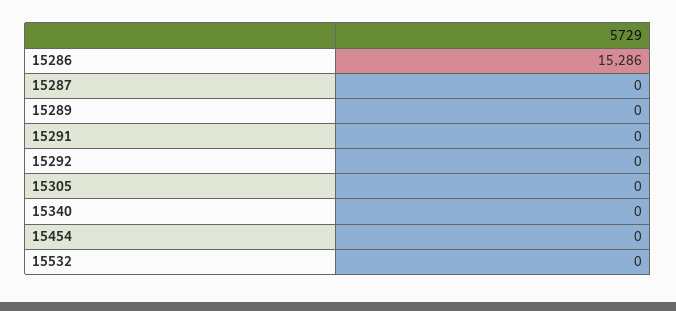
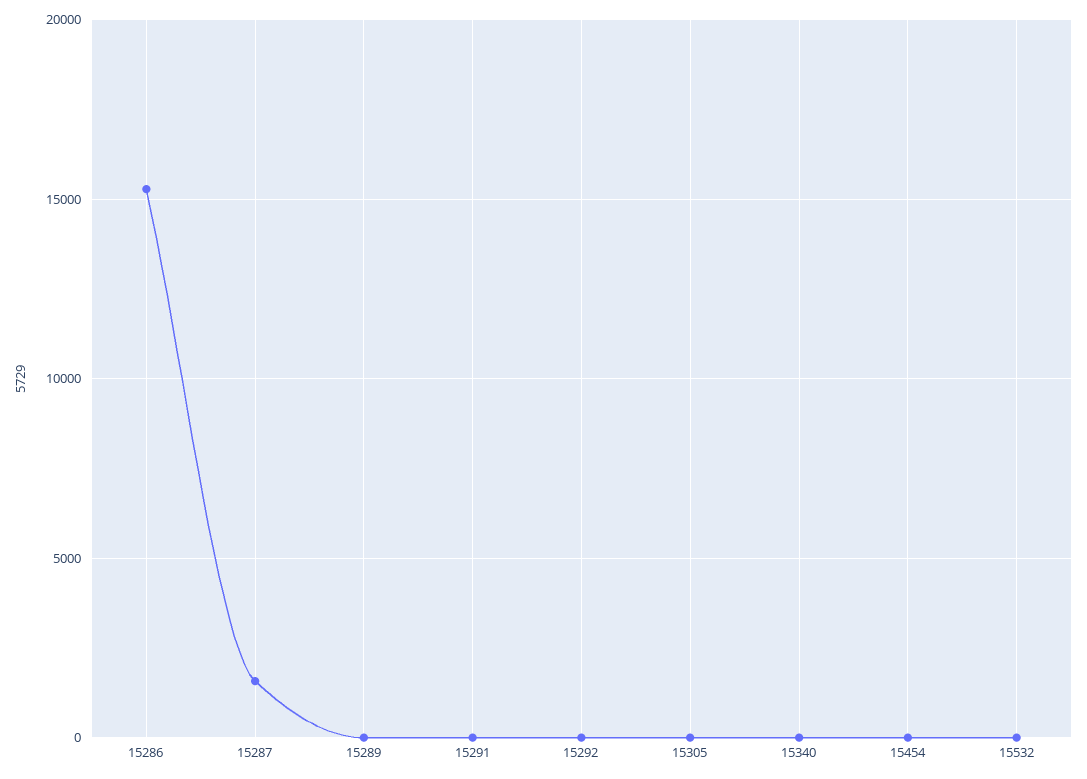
15287: 0 -> 1500

